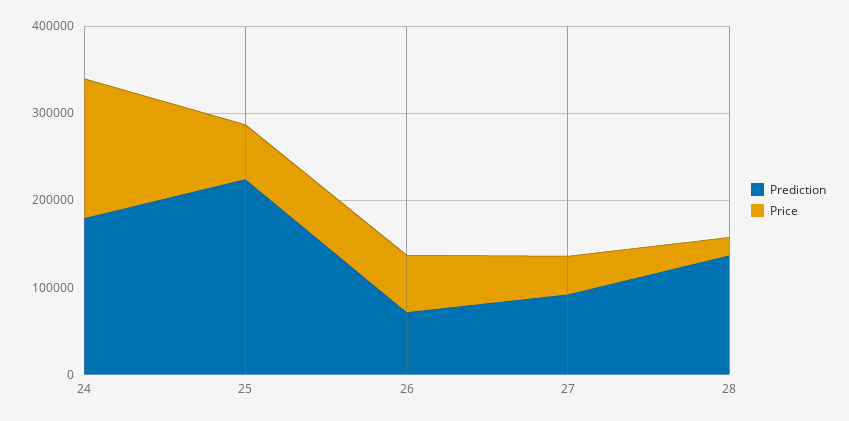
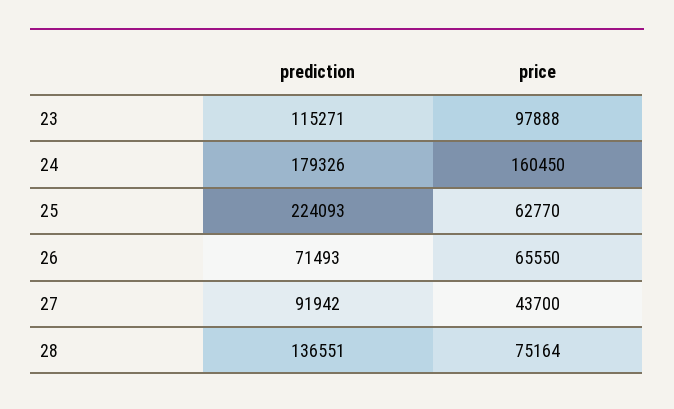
Price, 28: 20000 -> 75164
Prediction, 23: none -> 115271
Price, 23: none -> 97888

